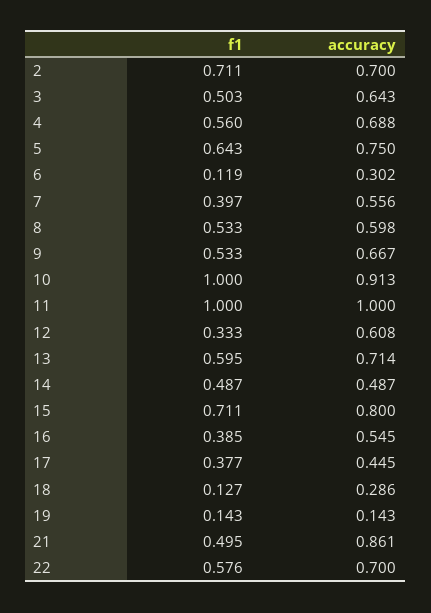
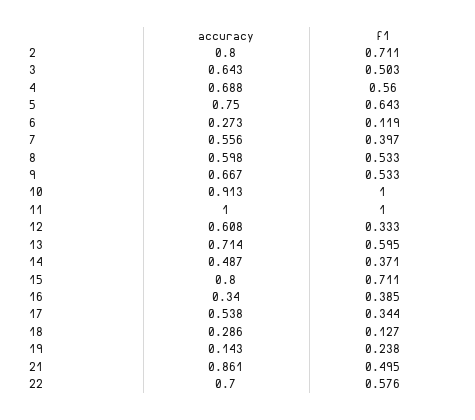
accuracy, 2: 0.7 -> 0.8
accuracy, 6: 0.302 -> 0.273
f1, 14: 0.487 -> 0.371
accuracy, 16: 0.545 -> 0.34
f1, 17: 0.377 -> 0.344
accuracy, 17: 0.445 -> 0.538
f1, 19: 0.143 -> 0.238

